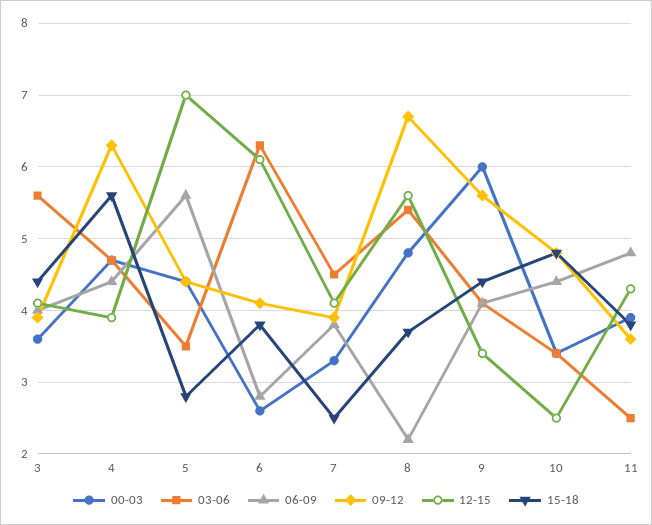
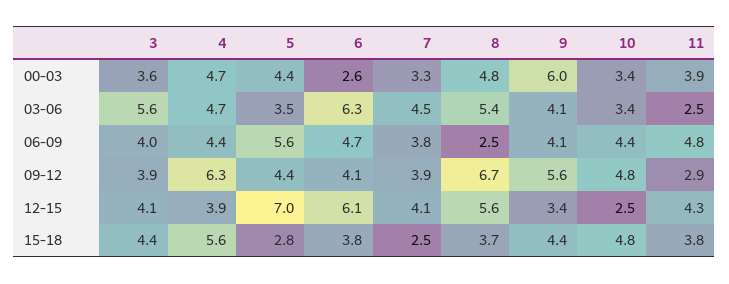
06-09, 6: 2.8 -> 4.7
06-09, 8: 2.2 -> 2.5
09-12, 11: 3.6 -> 2.9

